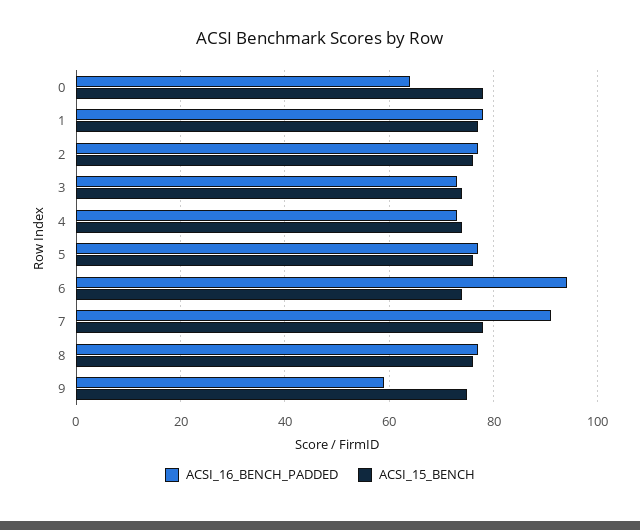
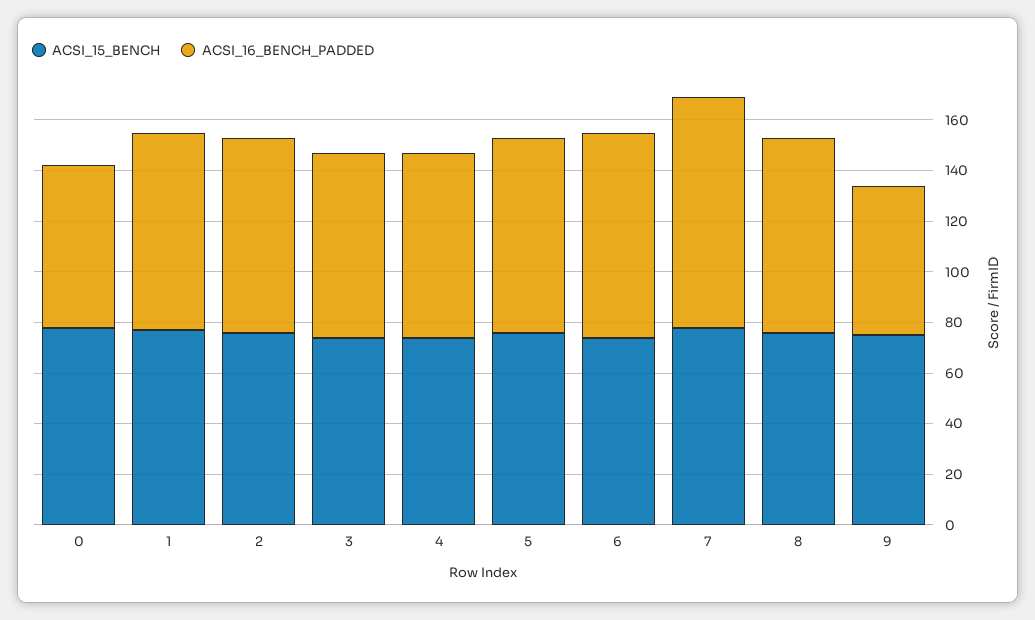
ACSI_16_BENCH_PADDED, 6: 95 -> 80

